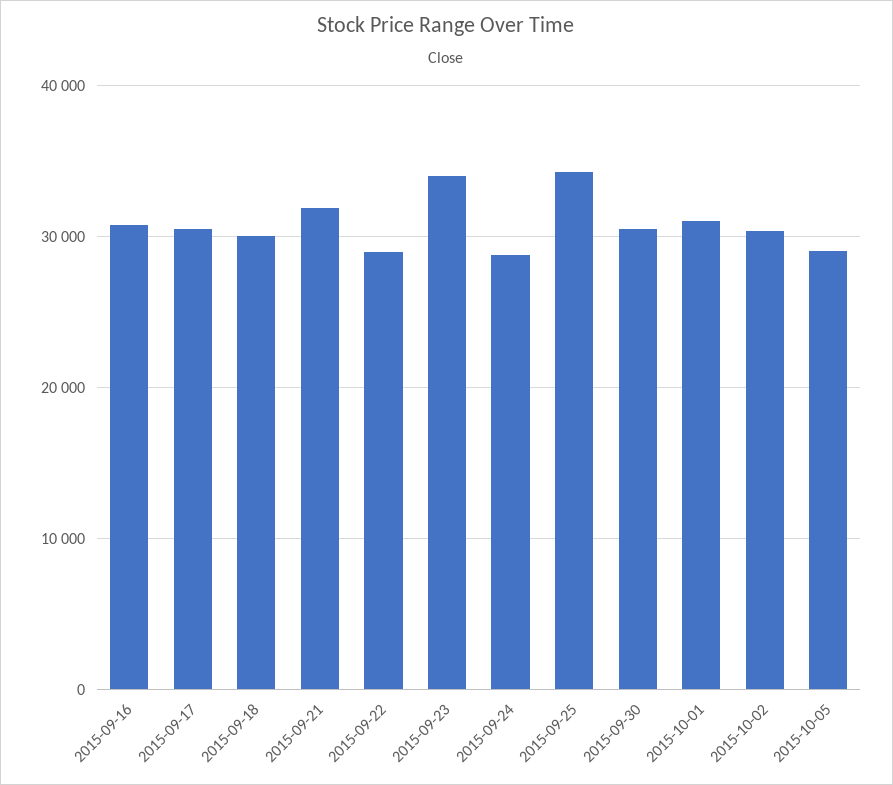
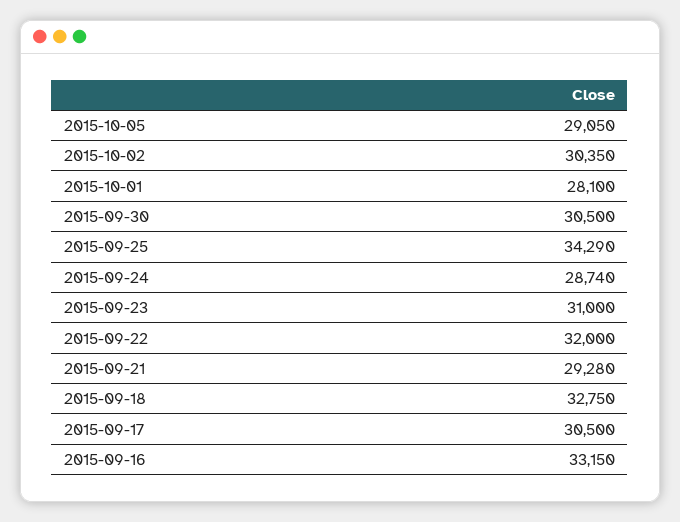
2015-09-16: 31000 -> 33150
2015-09-18: 30000 -> 32750
2015-09-21: 32000 -> 29280
2015-09-22: 29000 -> 32000
2015-09-23: 34000 -> 31000
2015-10-01: 31000 -> 28100

